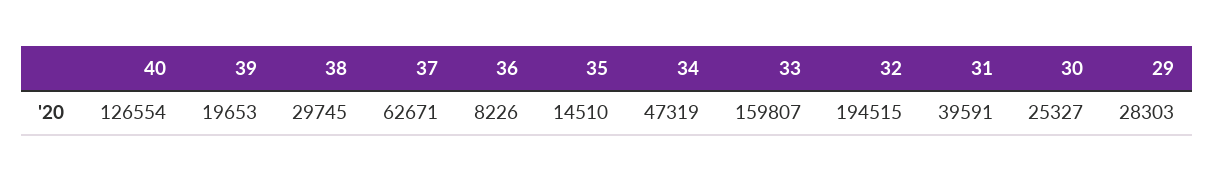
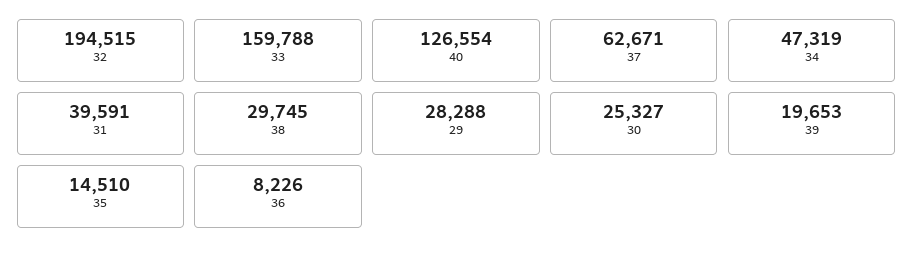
33: 159807 -> 159788
29: 28303 -> 28288

